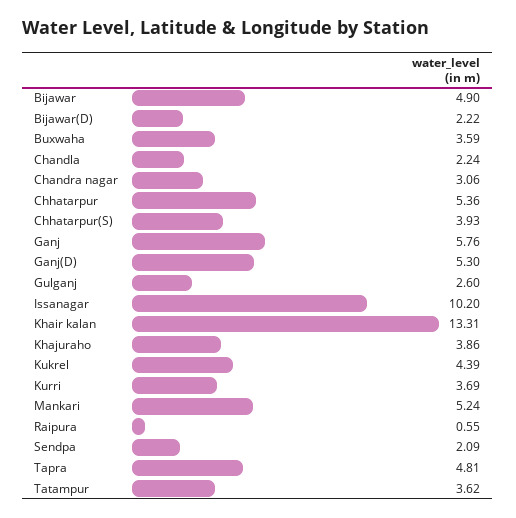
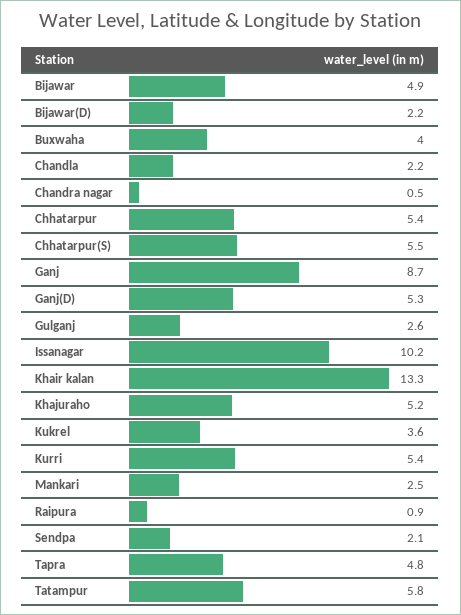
Buxwaha: 3.59 -> 4
Chandra nagar: 3.06 -> 0.5
Chhatarpur(S): 3.93 -> 5.5
Ganj: 5.76 -> 8.7
Khajuraho: 3.86 -> 5.2
Kukrel: 4.39 -> 3.6
Kurri: 3.69 -> 5.4
Mankari: 5.24 -> 2.5
Raipura: 0.55 -> 0.9
Tatampur: 3.62 -> 5.8

